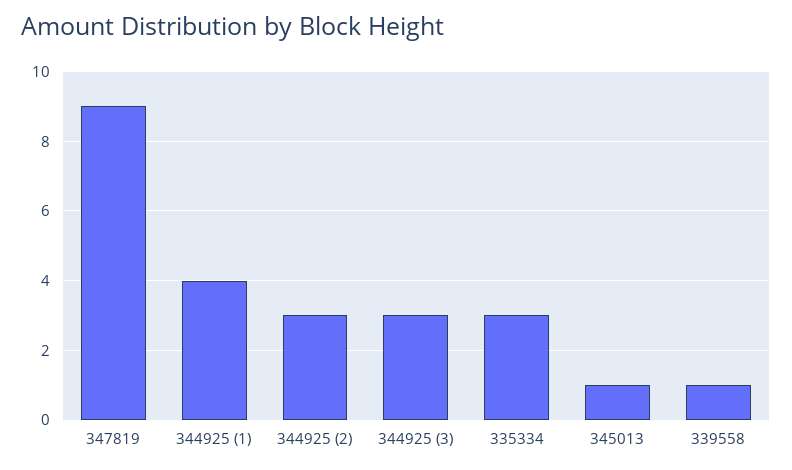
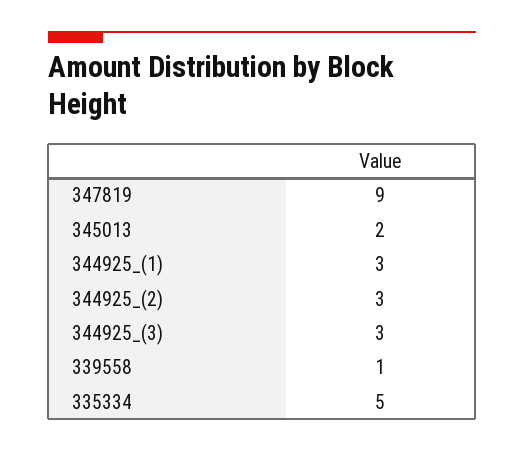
344925 (1): 4 -> 3
335334: 3 -> 5
345013: 1 -> 2

